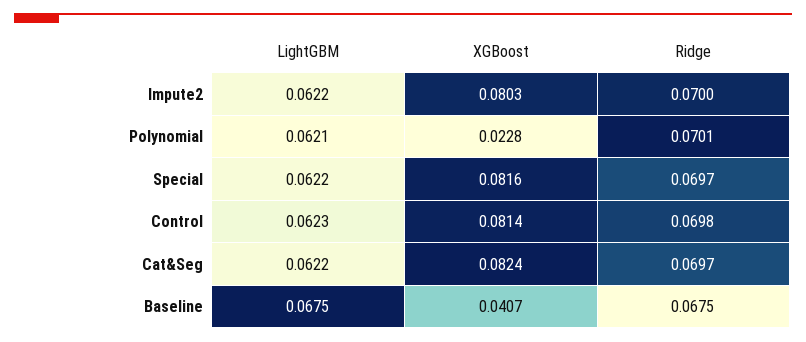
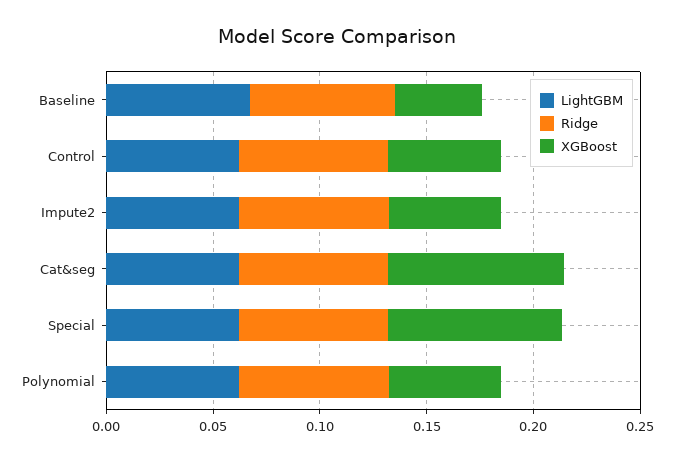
XGBoost, Impute2: 0.0803 -> 0.05
XGBoost, Polynomial: 0.0228 -> 0.05
XGBoost, Control: 0.0814 -> 0.05

